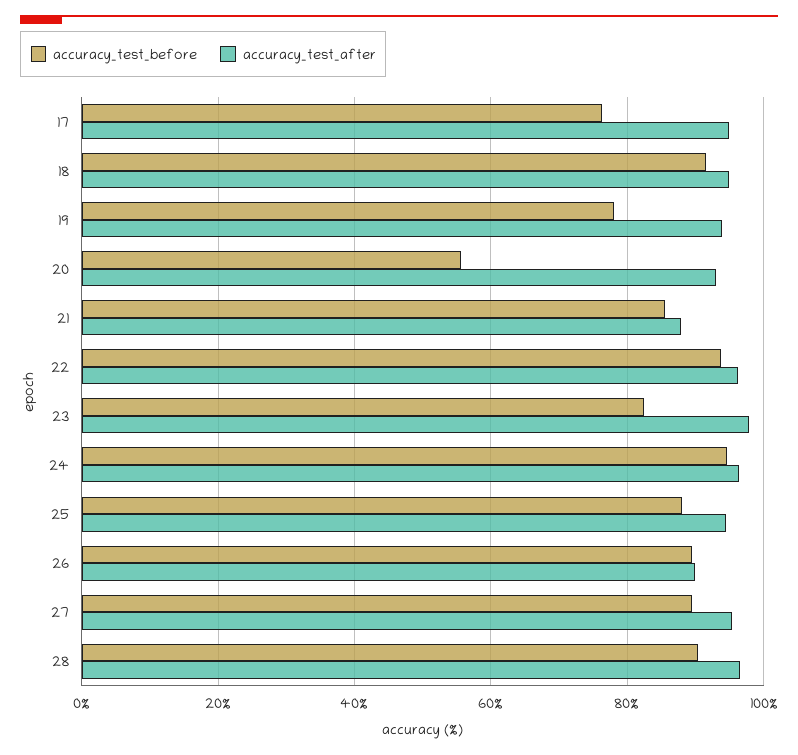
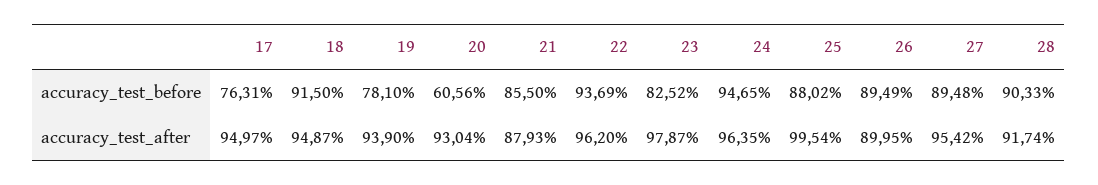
accuracy_test_before, 20: 56 -> 60.56
accuracy_test_after, 25: 94 -> 99.54
accuracy_test_after, 28: 96 -> 91.74

